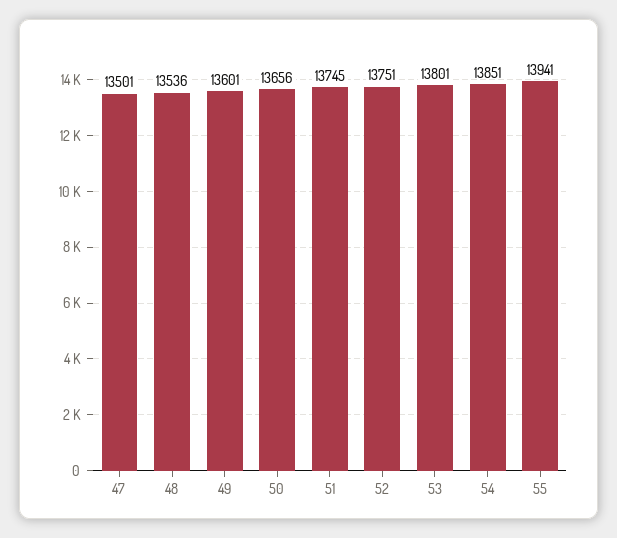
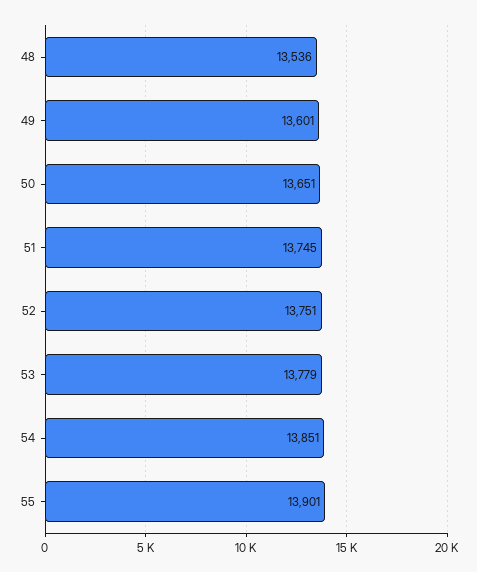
47: 13501 -> none
50: 13656 -> 13651
53: 13801 -> 13779
55: 13941 -> 13901

